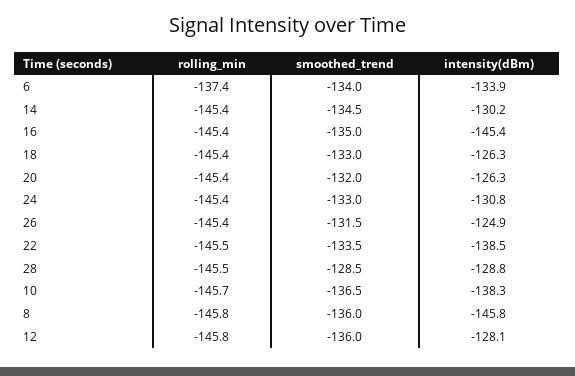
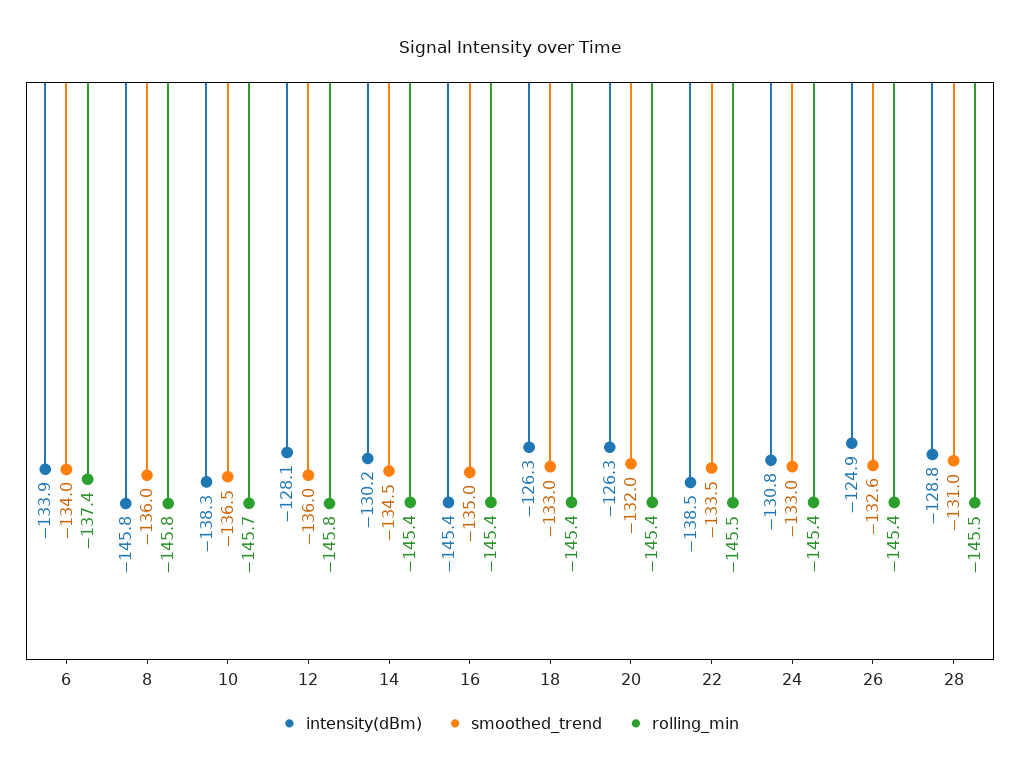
smoothed_trend, 26: -131.5 -> -132.6
smoothed_trend, 28: -128.5 -> -131

